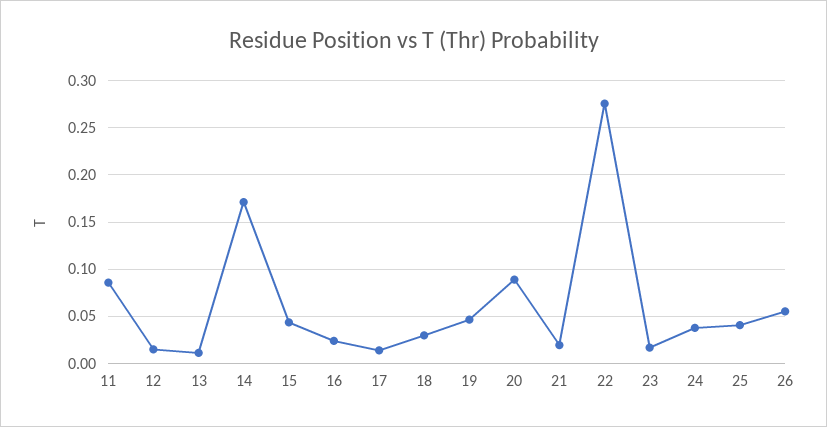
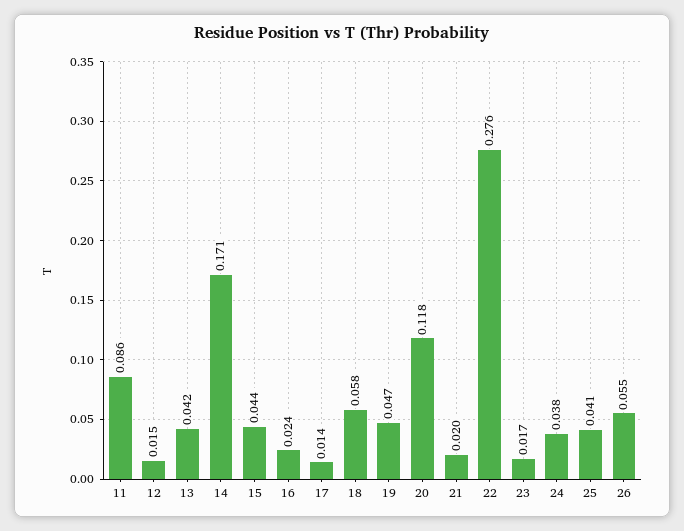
13: 0.01 -> 0.042
18: 0.03 -> 0.058
20: 0.09 -> 0.118

